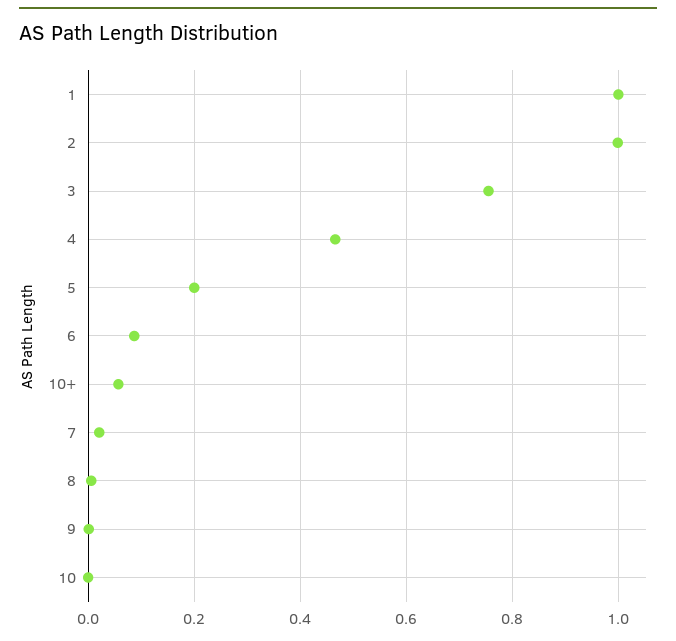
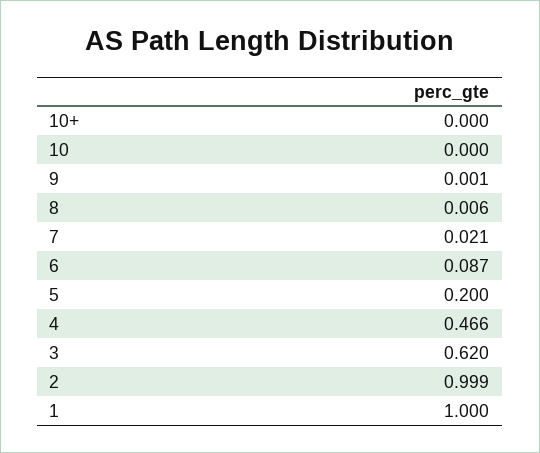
3: 0.76 -> 0.62
10+: 0.06 -> 0

